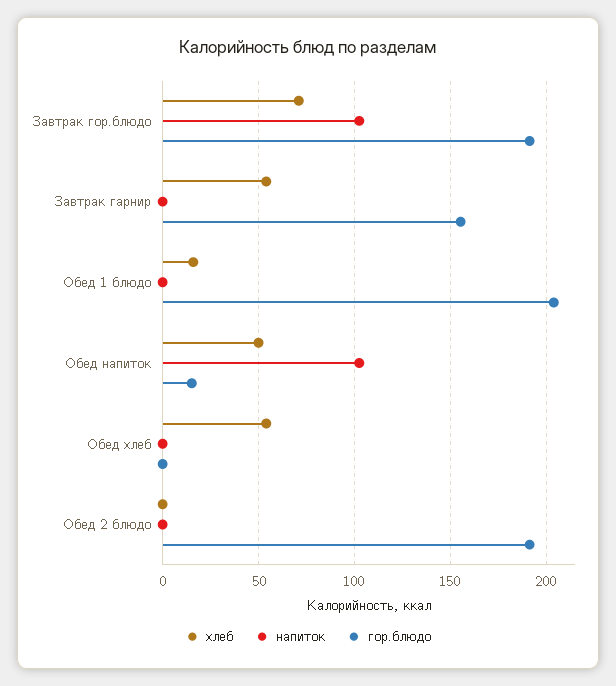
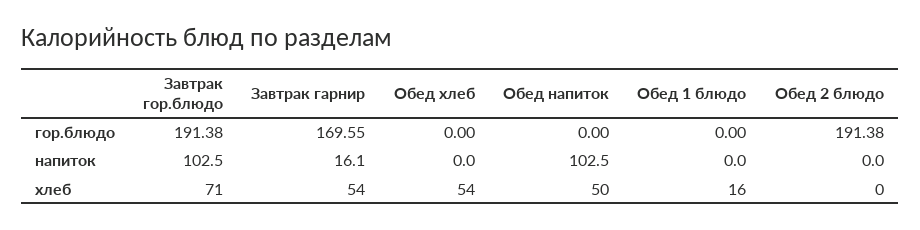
напиток, Завтрак гарнир: 0 -> 16.1
гор.блюдо, Завтрак гарнир: 155 -> 169.55
гор.блюдо, Обед 1 блюдо: 205 -> 0
гор.блюдо, Обед напиток: 15 -> 0

